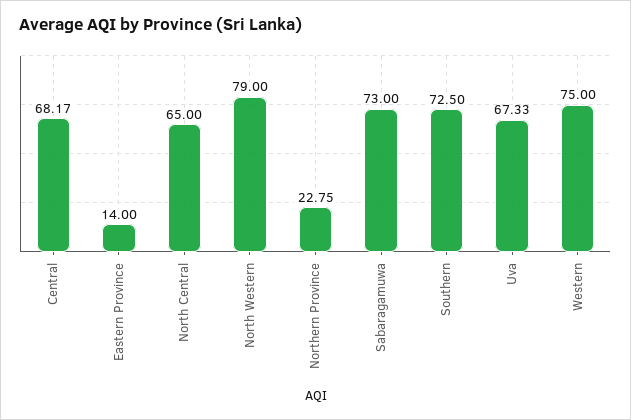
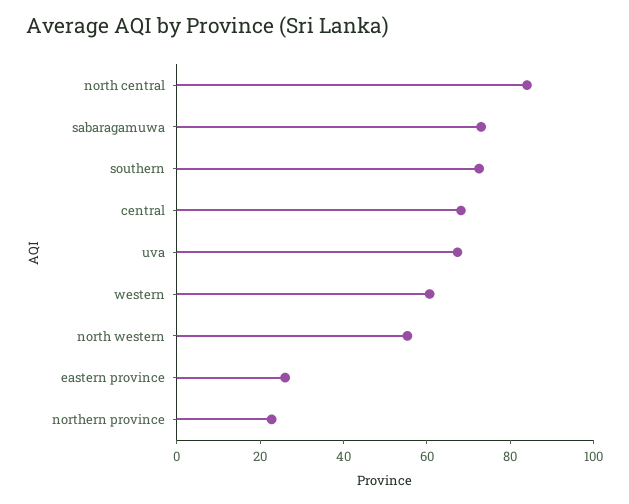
Eastern Province: 14 -> 25
North Central: 65 -> 85
North Western: 79 -> 55
Western: 75 -> 60

